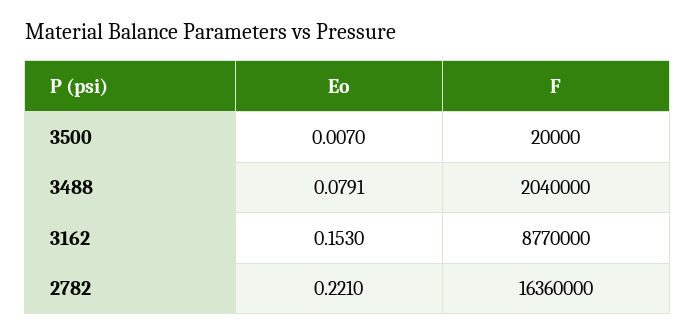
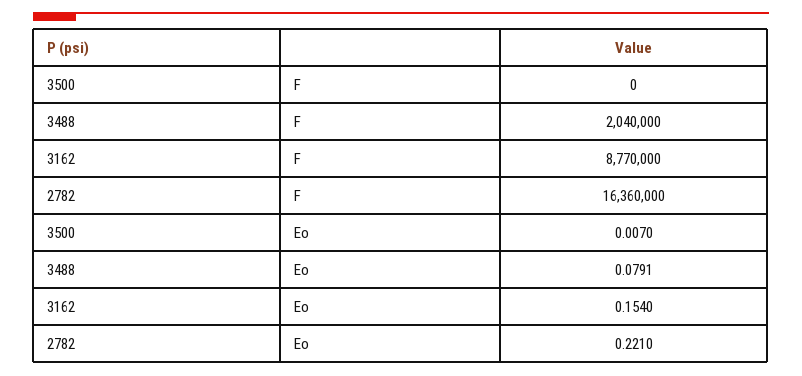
F, 3500: 20000 -> 0
Eo, 3162: 0.153 -> 0.154

